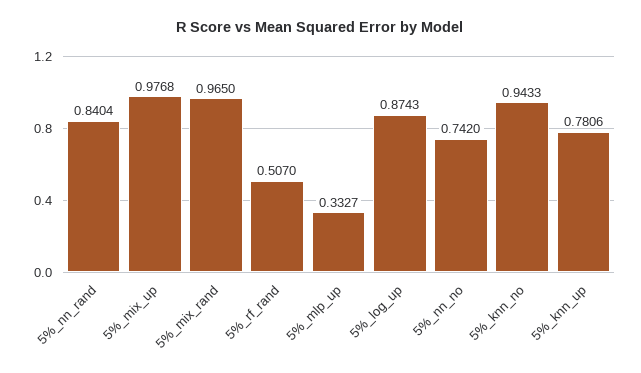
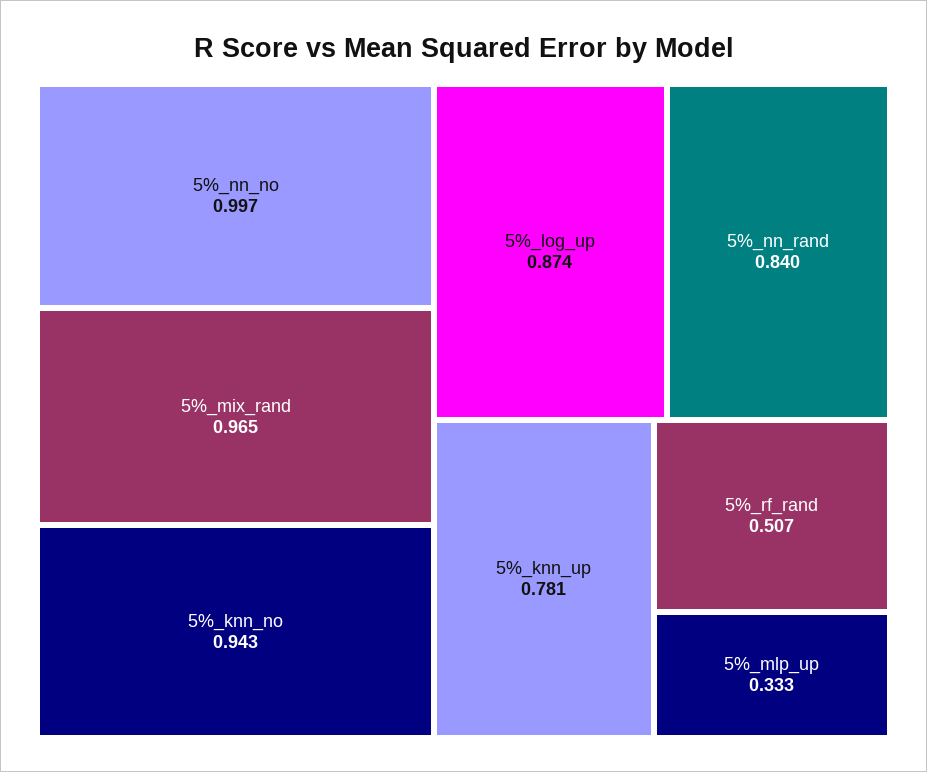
5%_mix_up: 0.9768 -> none
5%_nn_no: 0.742 -> 0.997

